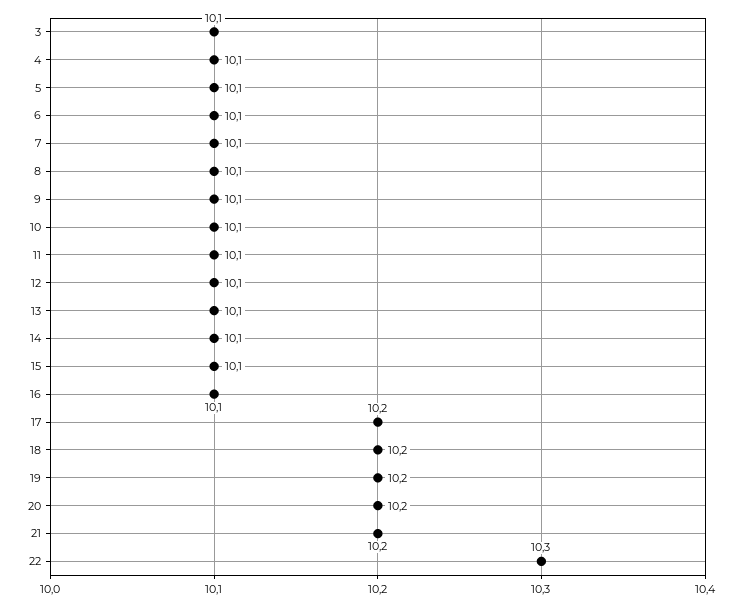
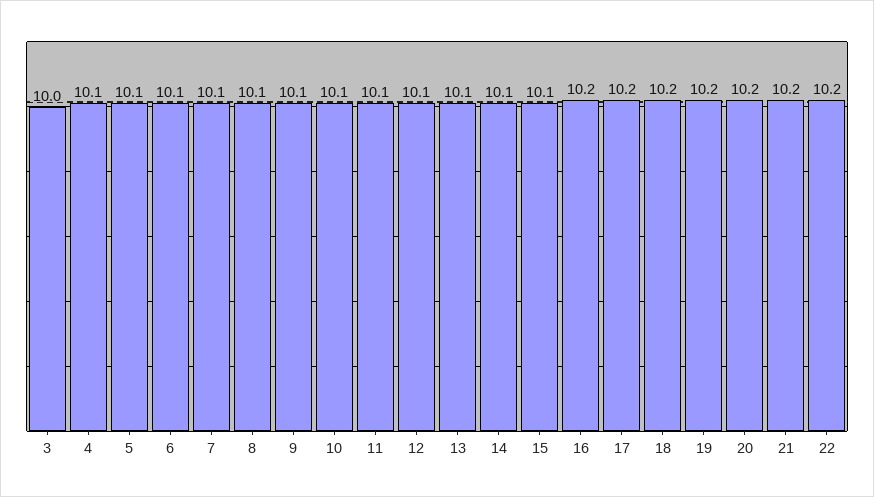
3: 10.1 -> 10
16: 10.1 -> 10.2
22: 10.3 -> 10.2

